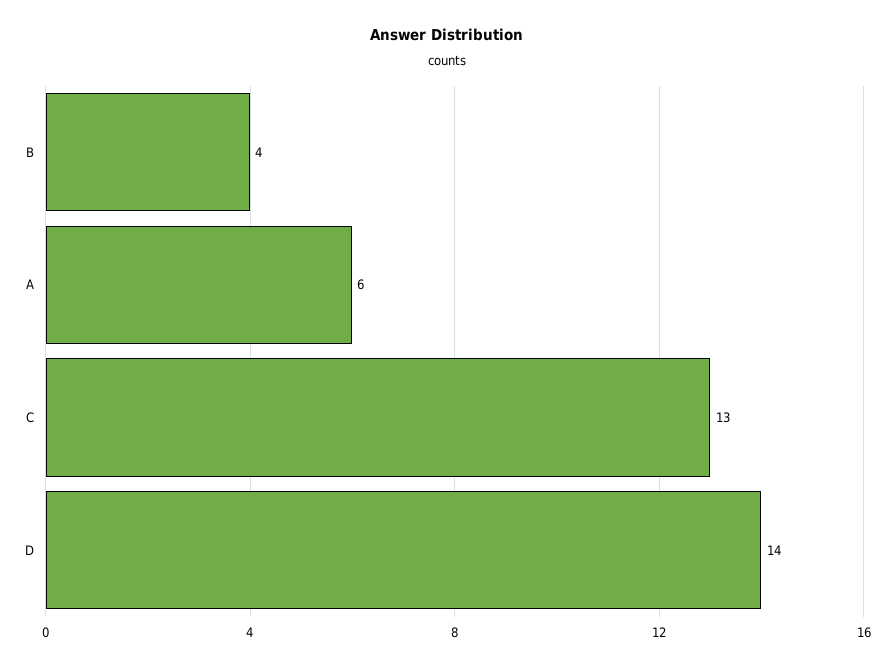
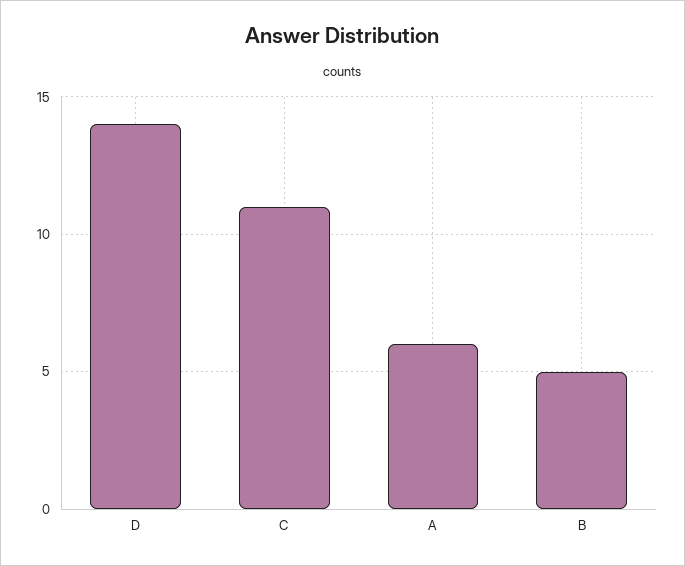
B: 4 -> 5
C: 13 -> 11

